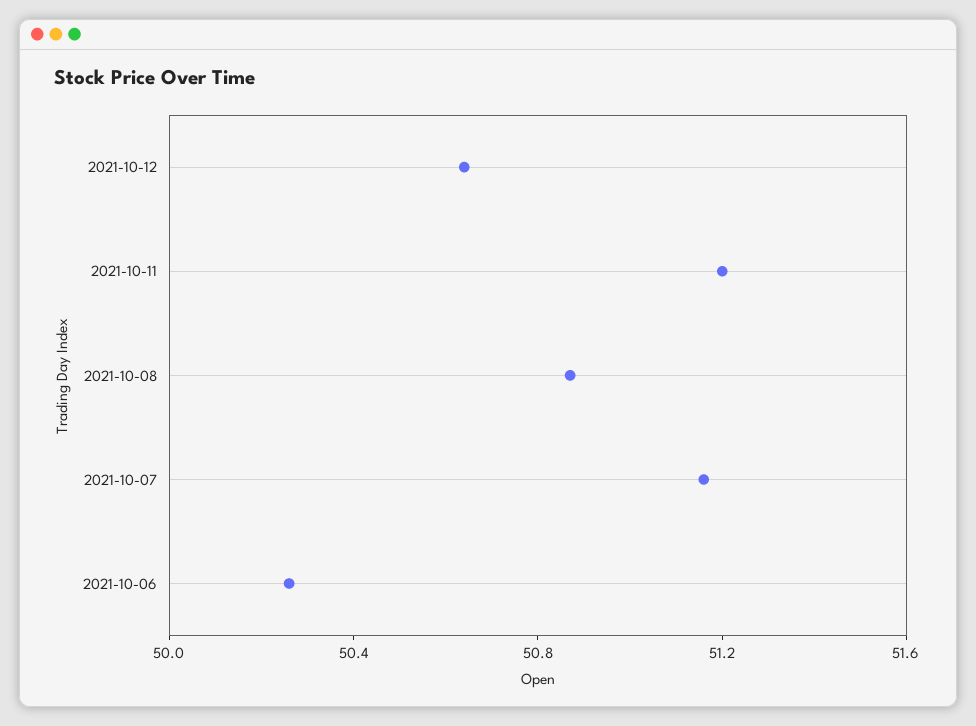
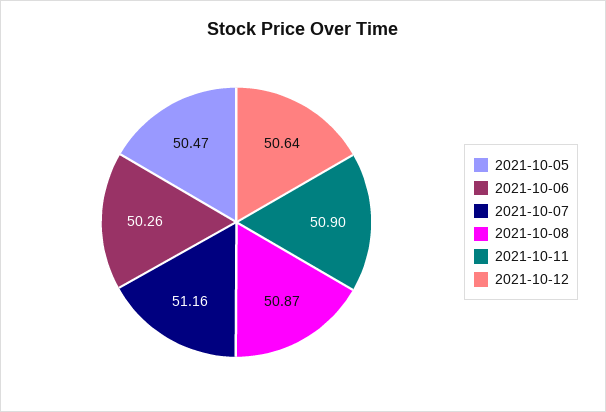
2021-10-11: 51.2 -> 50.9
2021-10-05: none -> 50.47

